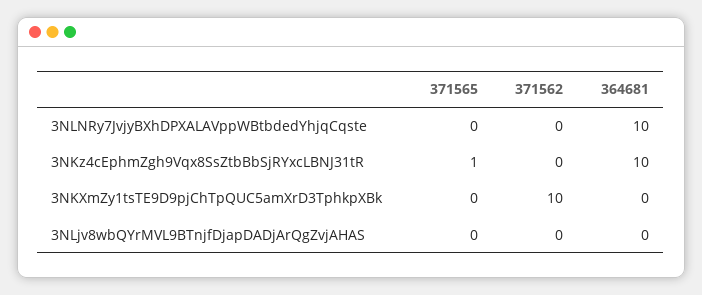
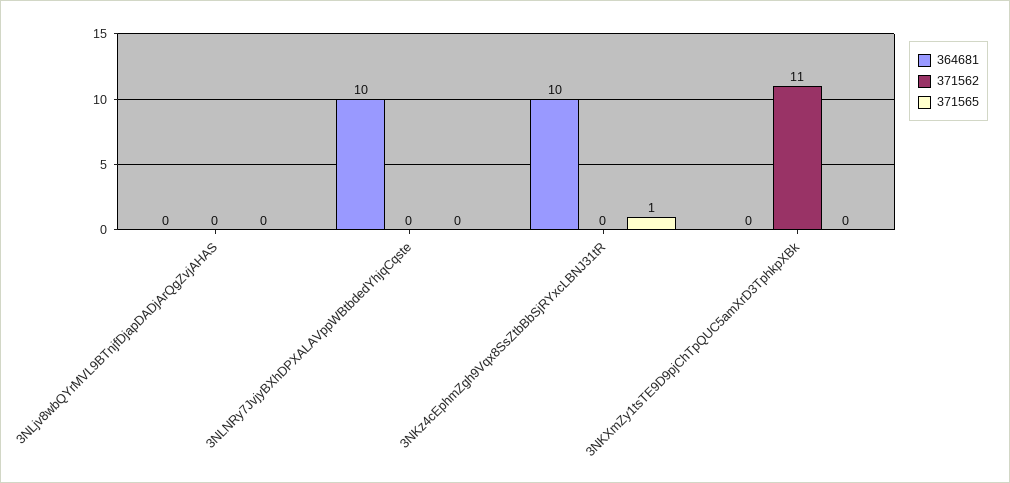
371562, 3NKXmZy1tsTE9D9pjChTpQUC5amXrD3TphkpXBk: 10 -> 11

